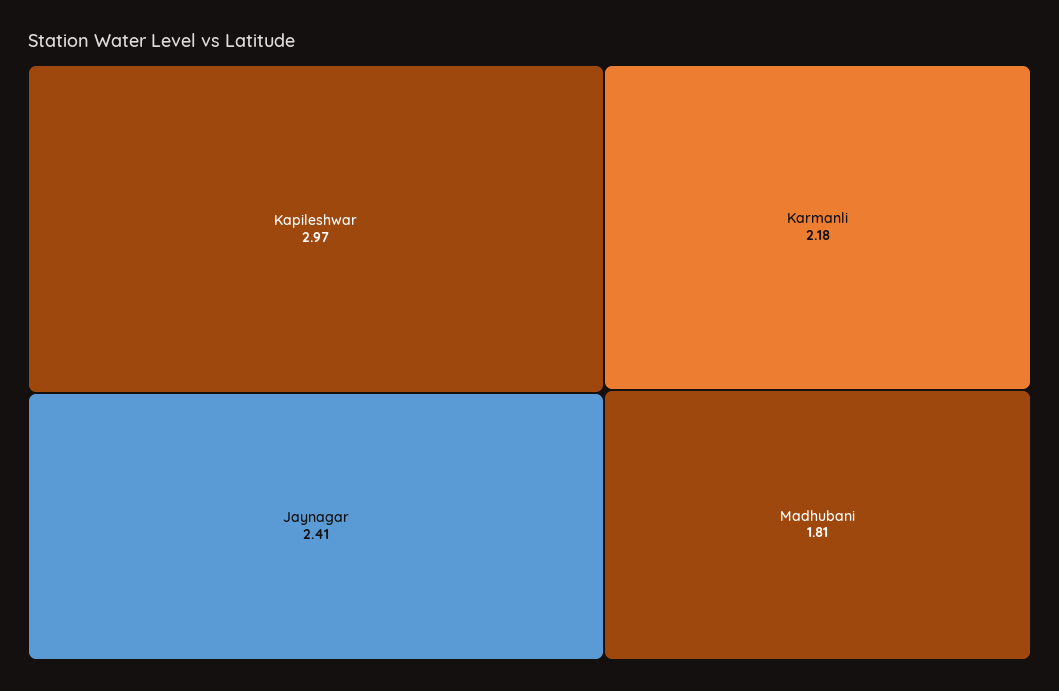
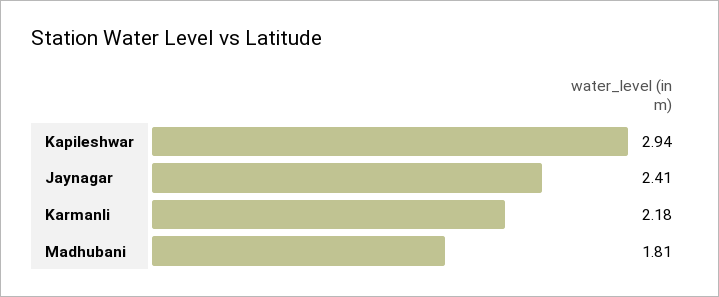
Kapileshwar: 2.97 -> 2.94

